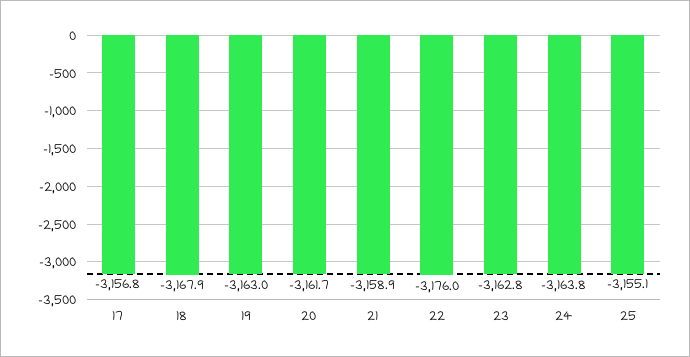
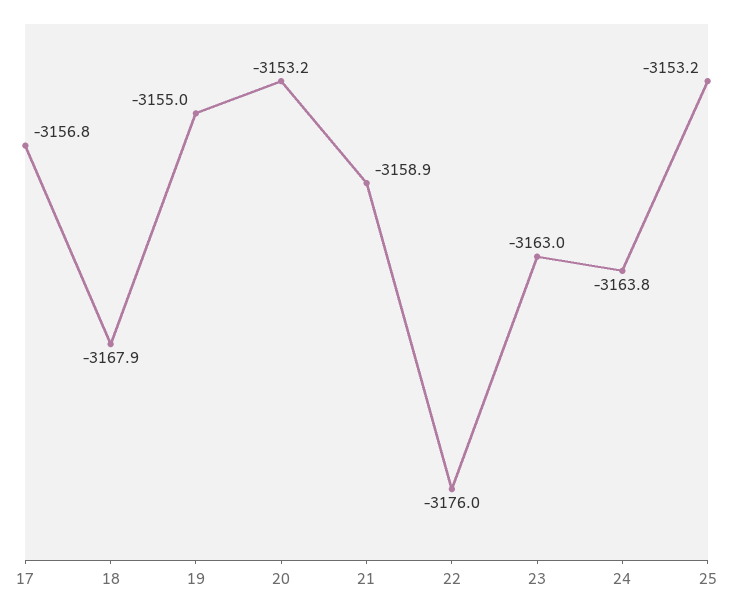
19: -3163 -> -3155
20: -3161.7 -> -3153.2
23: -3162.8 -> -3163
25: -3155.1 -> -3153.2

